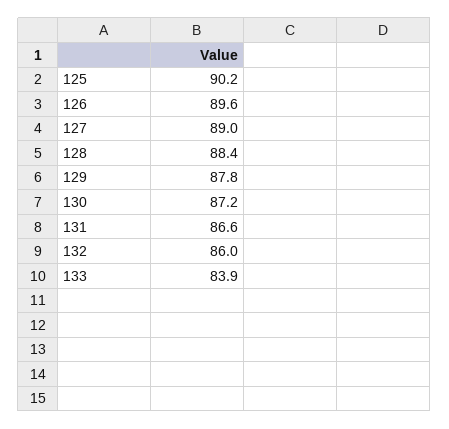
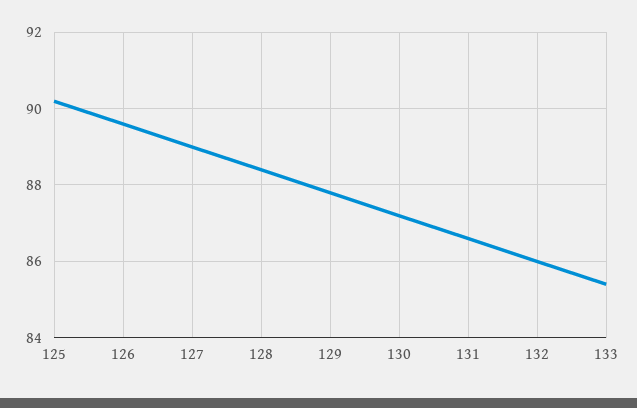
133: 83.9 -> 85.5

